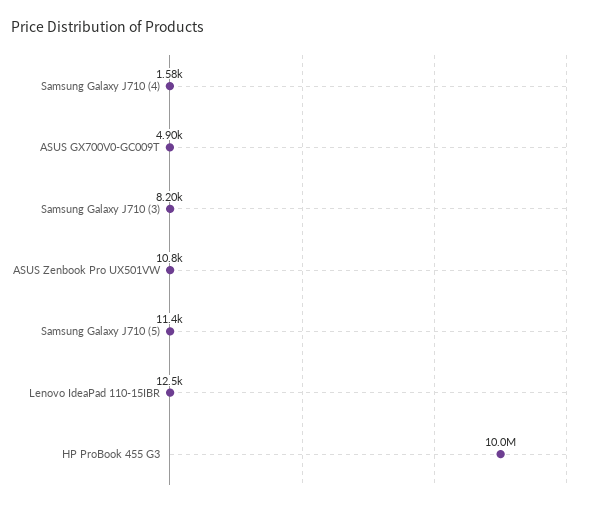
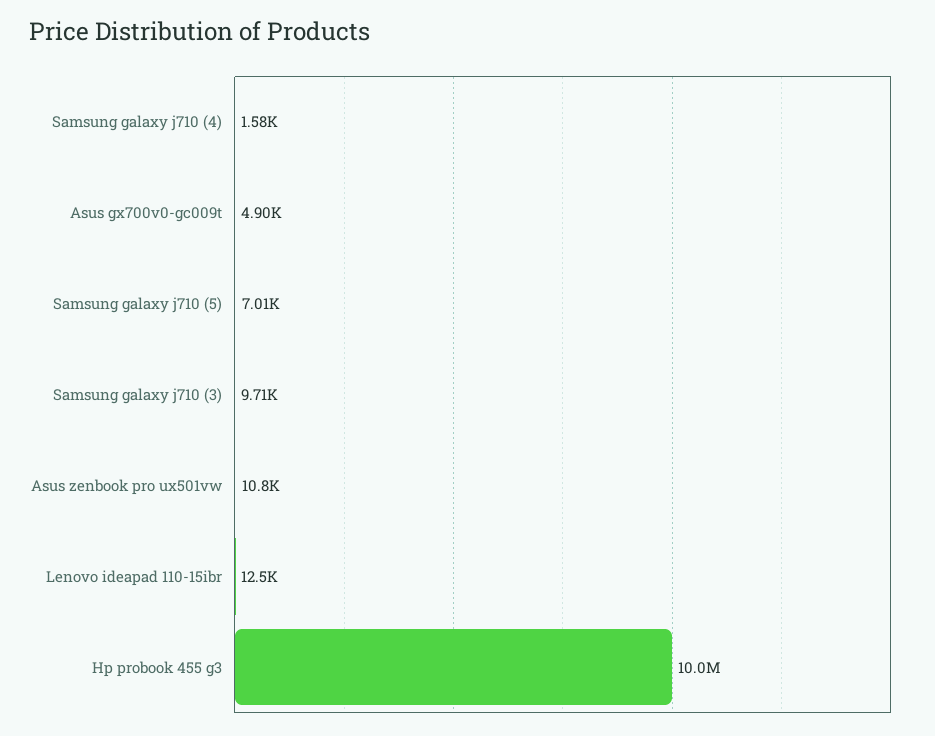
Samsung Galaxy J710 (3): 8200 -> 9710
Samsung Galaxy J710 (5): 11400 -> 7010

